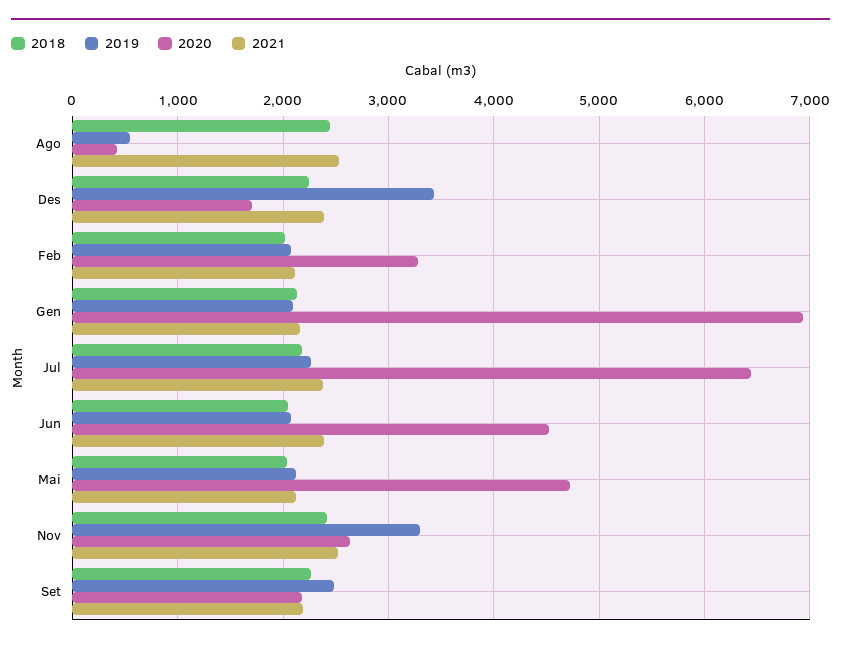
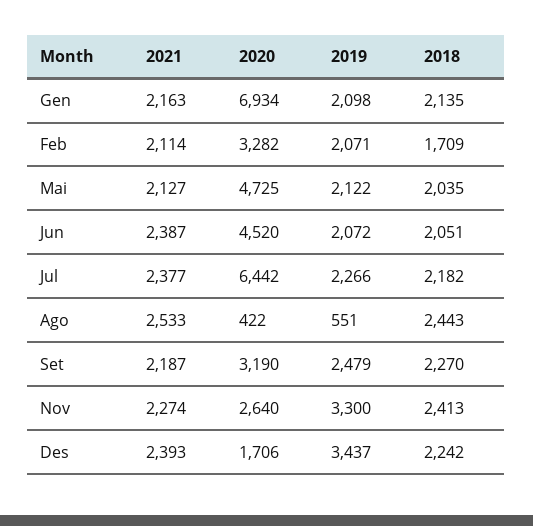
2018, Feb: 2000 -> 1709
2021, Nov: 2500 -> 2274
2020, Set: 2200 -> 3190

